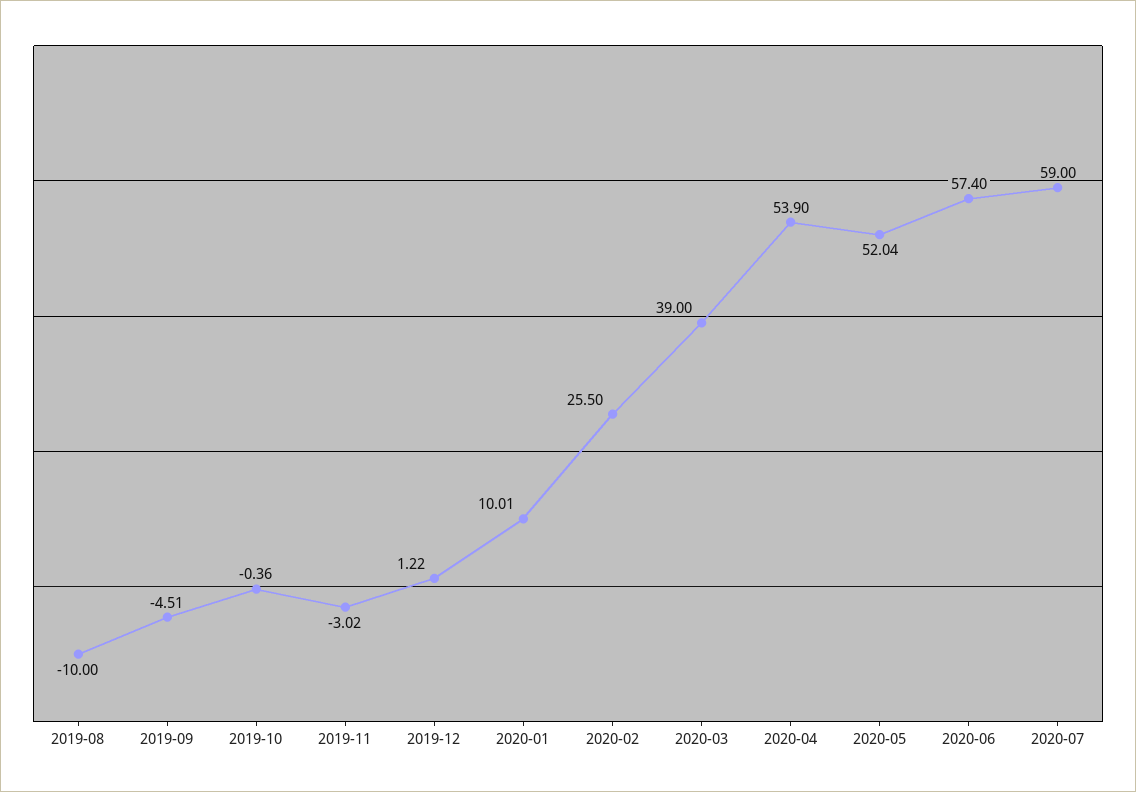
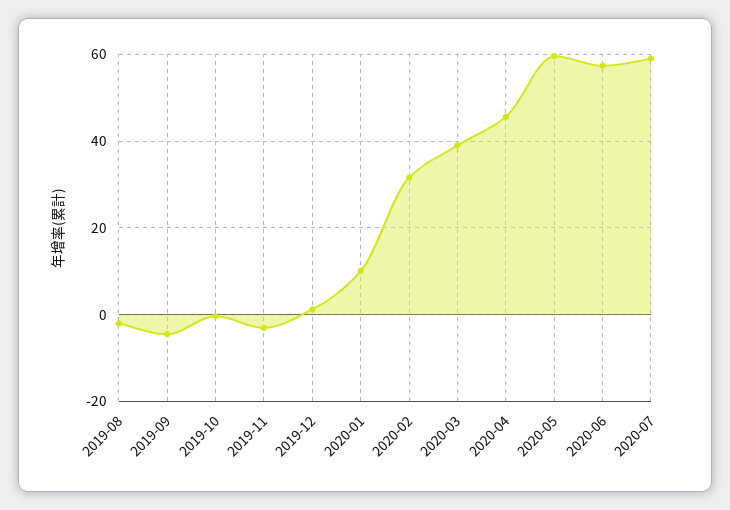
2019-08: -10 -> -2
2020-02: 25.5 -> 32
2020-04: 53.9 -> 46
2020-05: 52.04 -> 60

